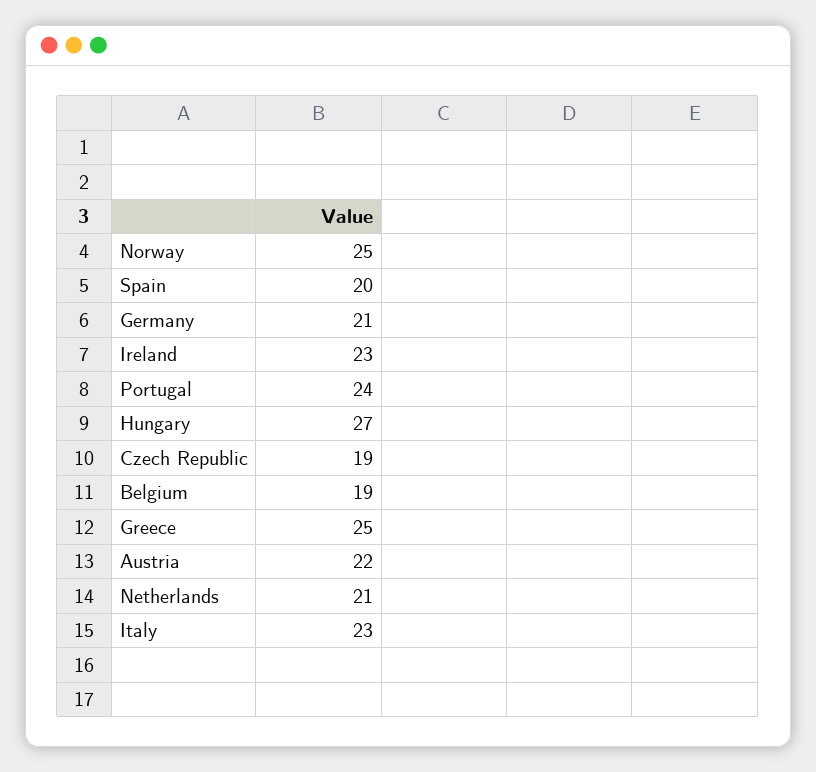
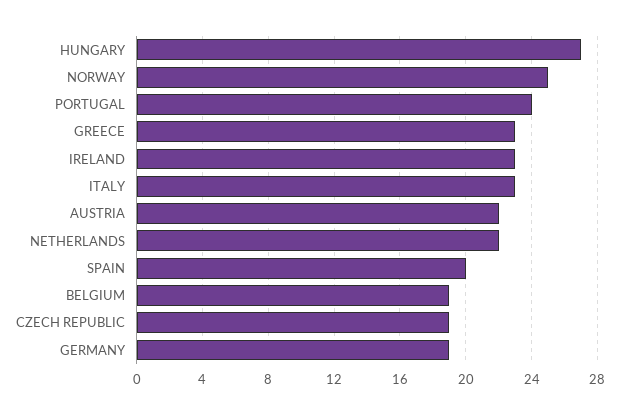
Germany: 21 -> 19
Greece: 25 -> 23
Netherlands: 21 -> 22

